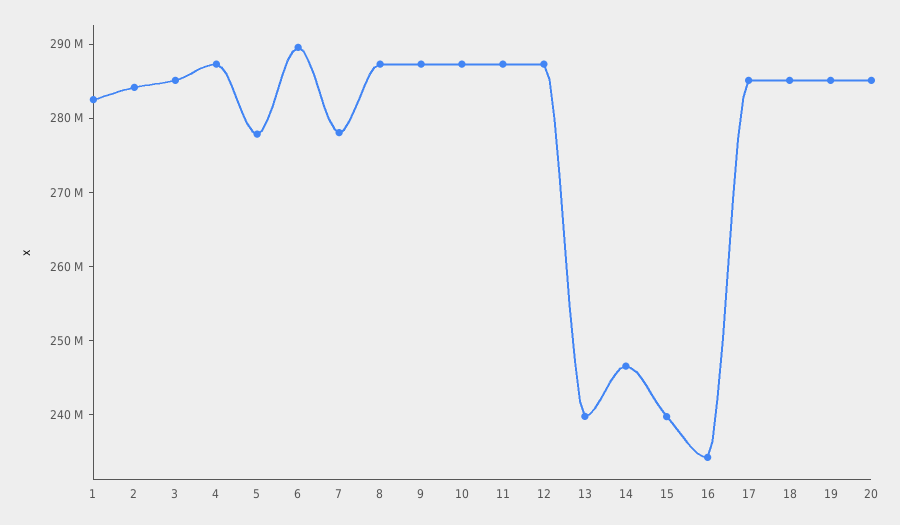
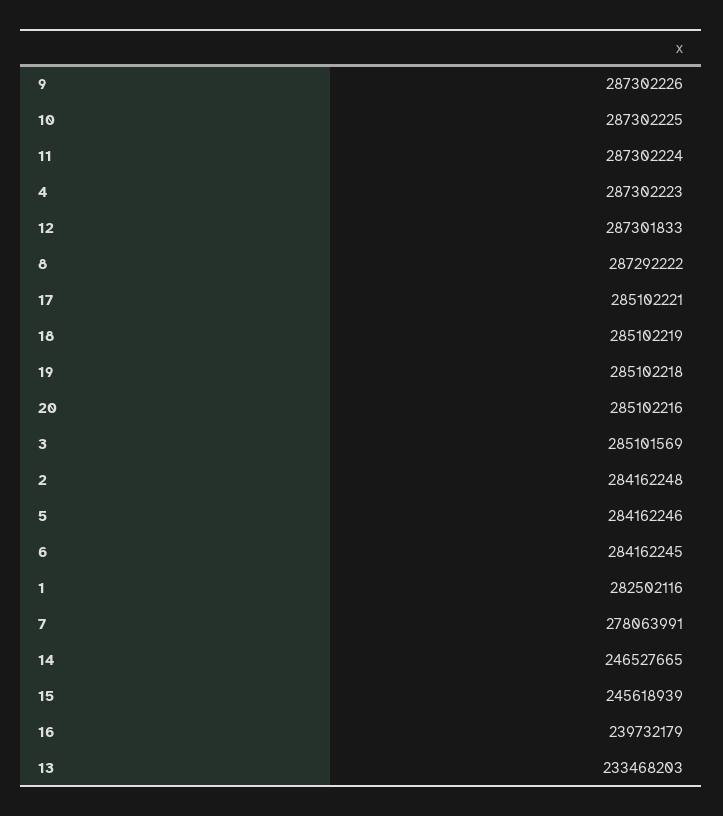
5: 278000000 -> 284162246
6: 290000000 -> 284162245
13: 240000000 -> 233468203
15: 240000000 -> 245618939
16: 234000000 -> 239732179

